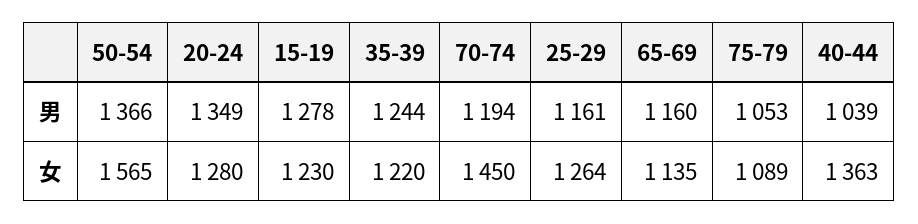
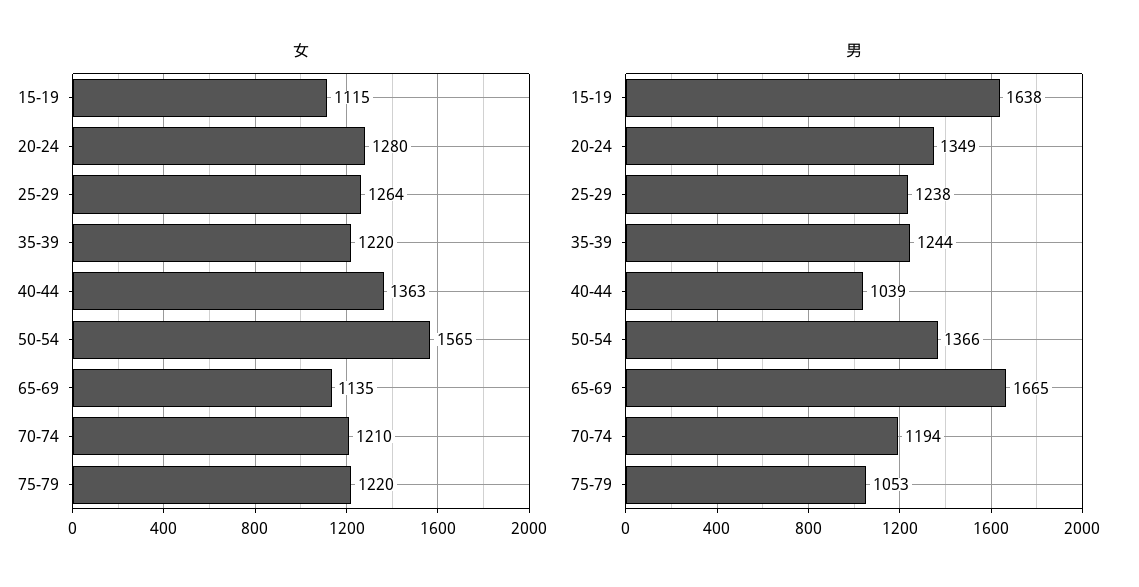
男, 15-19: 1278 -> 1638
男, 25-29: 1161 -> 1238
男, 65-69: 1160 -> 1665
女, 15-19: 1230 -> 1115
女, 70-74: 1450 -> 1210
女, 75-79: 1089 -> 1220

